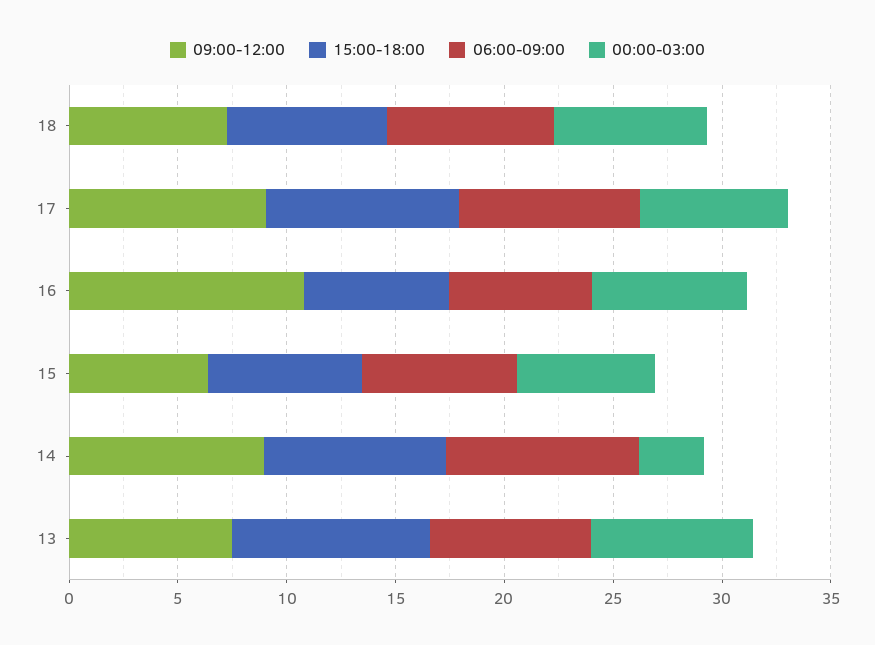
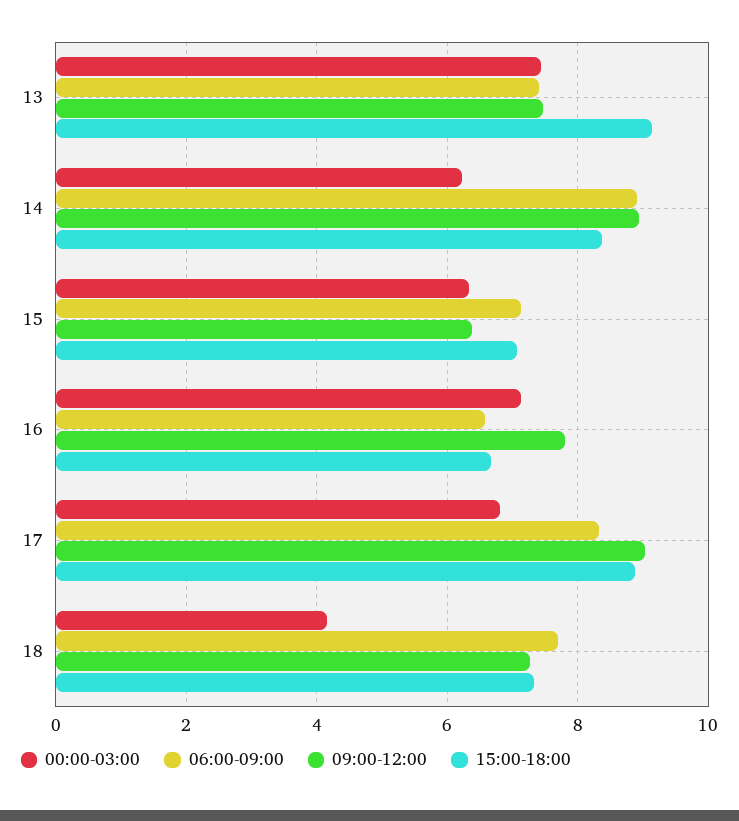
00:00-03:00, 18: 7 -> 4.2
09:00-12:00, 16: 11 -> 7.8
00:00-03:00, 14: 3 -> 6.2

